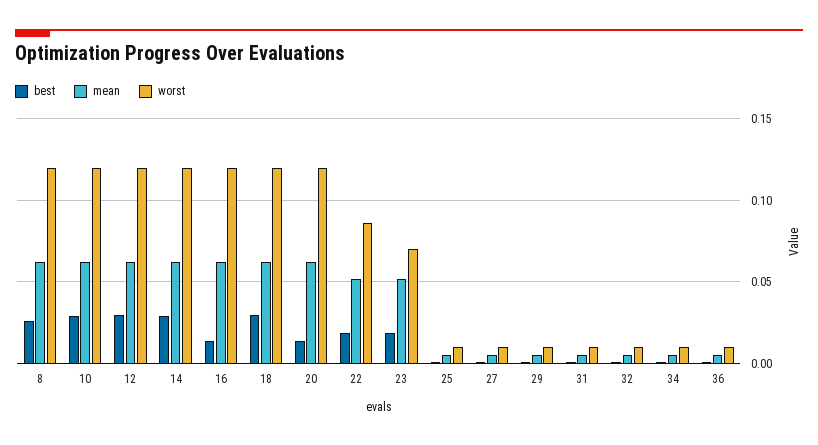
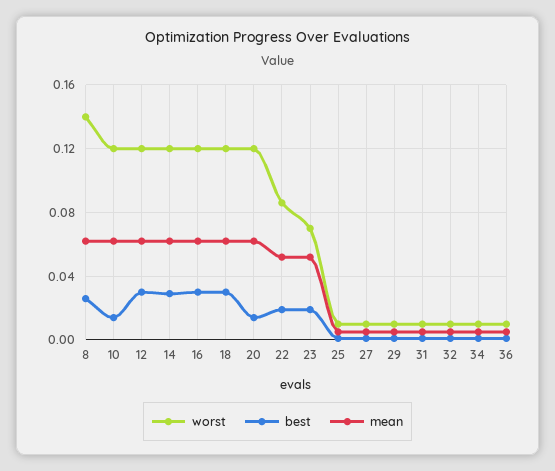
worst, 8: 0.12 -> 0.14
best, 10: 0.03 -> 0.015
best, 16: 0.015 -> 0.03

